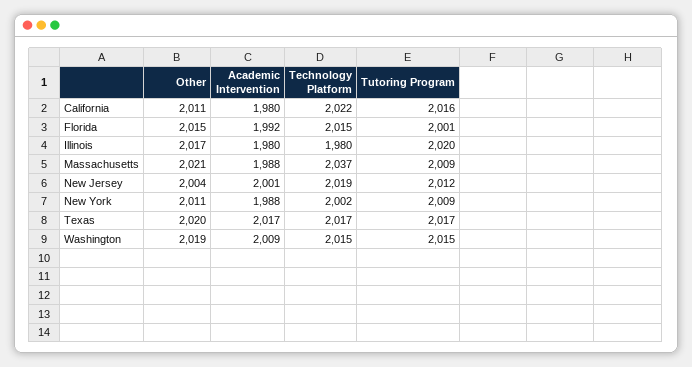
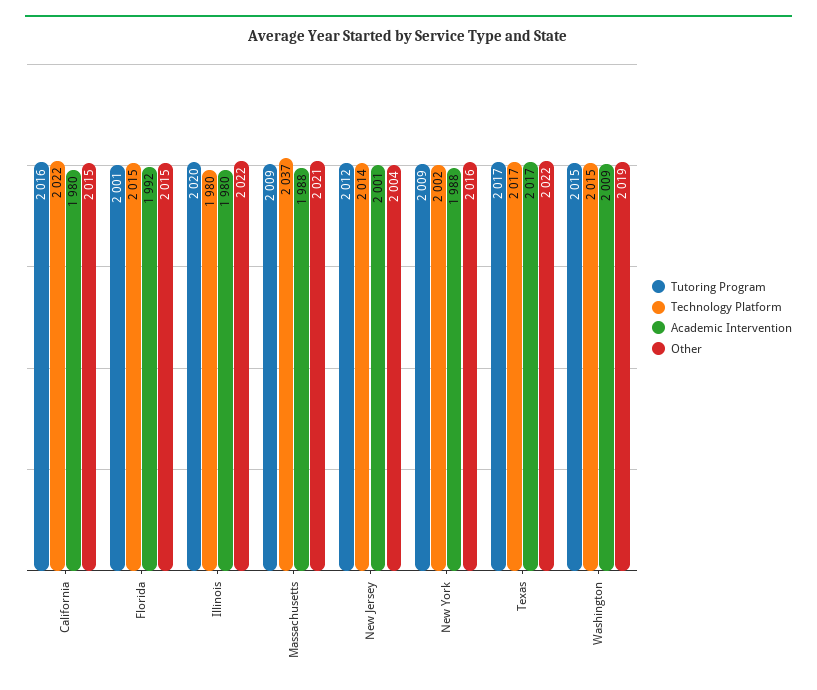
Other, California: 2011 -> 2015
Other, Illinois: 2017 -> 2022
Technology Platform, New Jersey: 2019 -> 2014
Other, New York: 2011 -> 2016
Other, Texas: 2020 -> 2022

